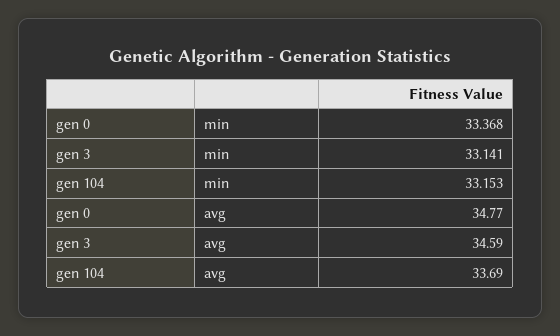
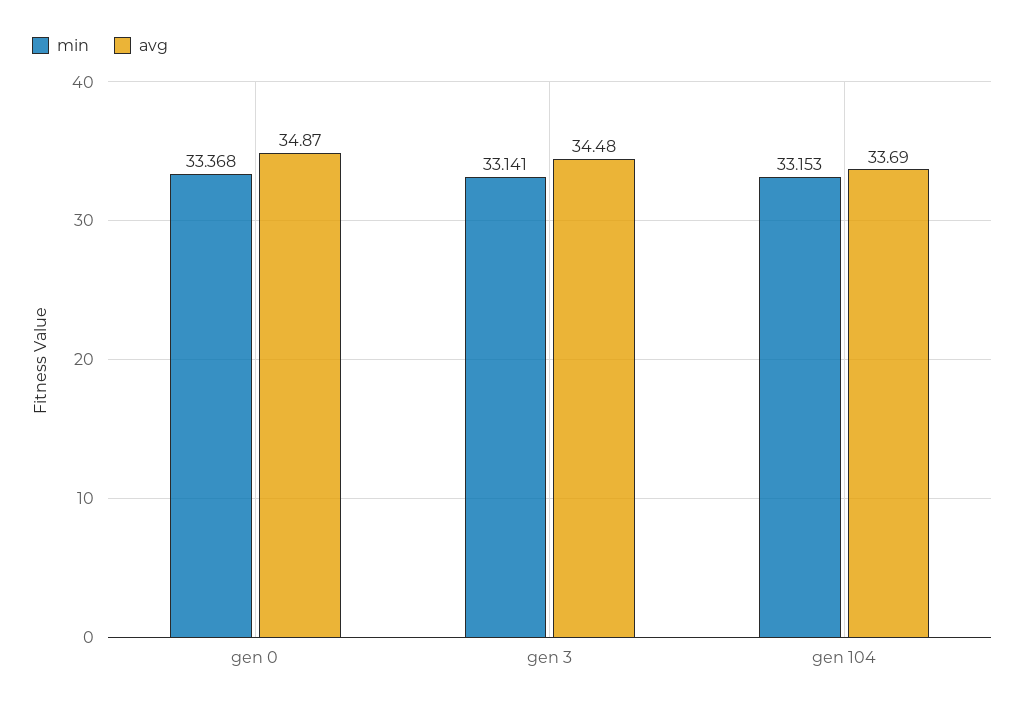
avg, gen 0: 34.77 -> 34.87
avg, gen 3: 34.59 -> 34.48

